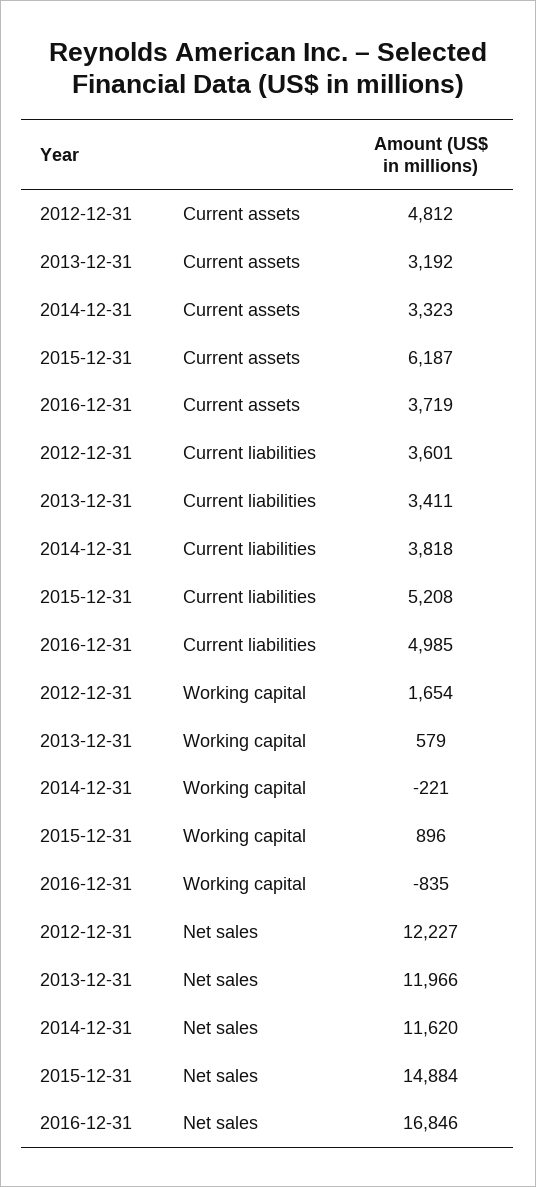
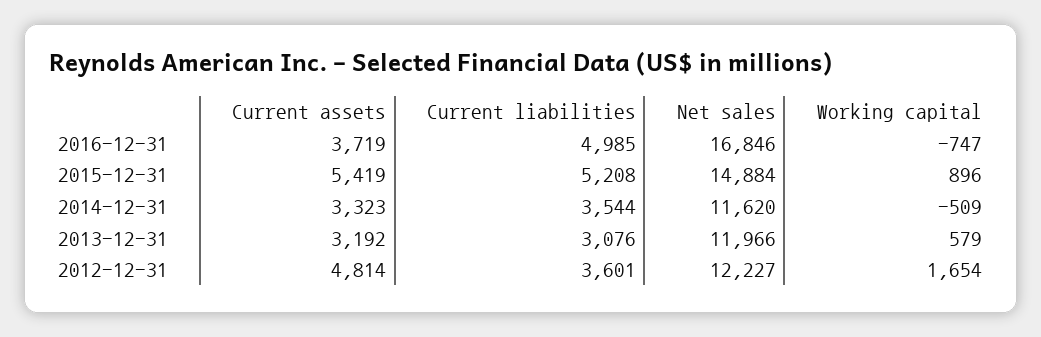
2012-12-31, Current assets: 4812 -> 4814
2015-12-31, Current assets: 6187 -> 5419
2013-12-31, Current liabilities: 3411 -> 3076
2014-12-31, Current liabilities: 3818 -> 3544
2014-12-31, Working capital: -221 -> -509
2016-12-31, Working capital: -835 -> -747

